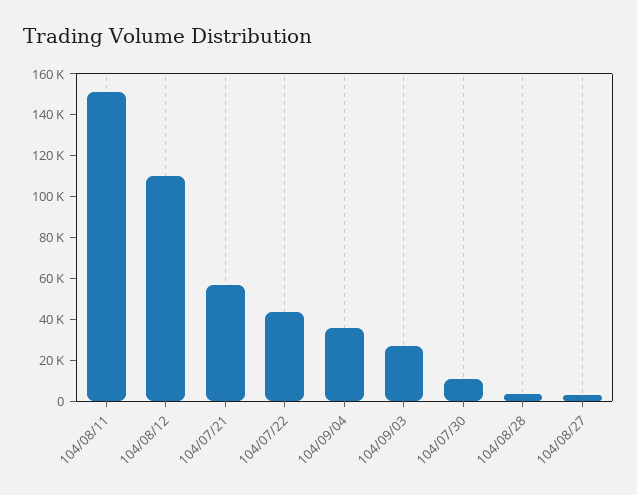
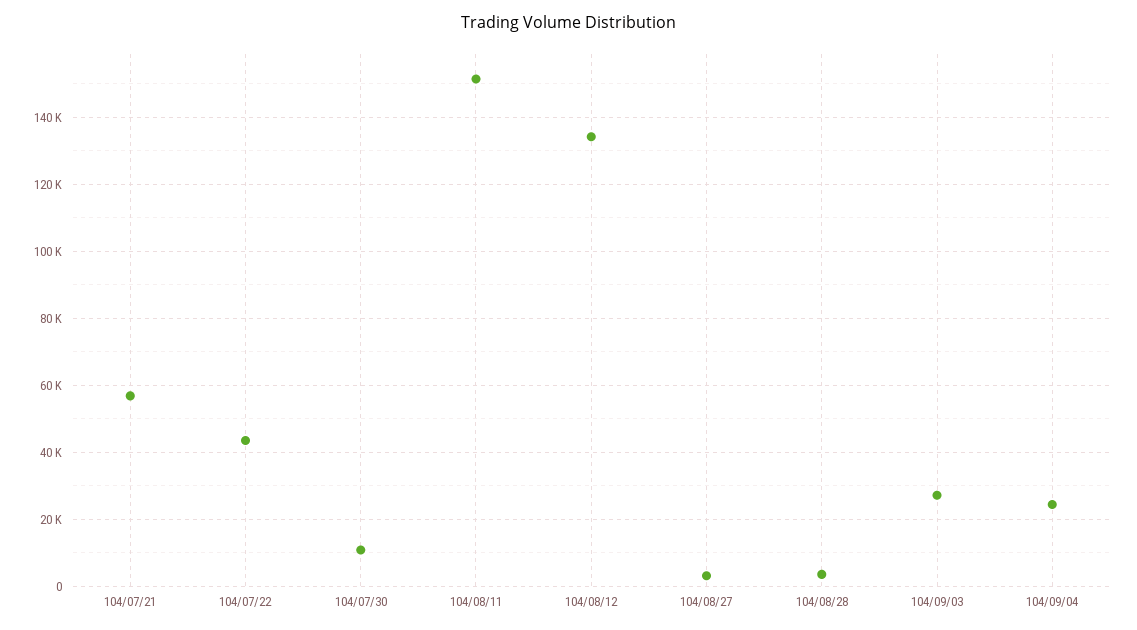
104/08/12: 110000 -> 134000
104/09/04: 35000 -> 24000

